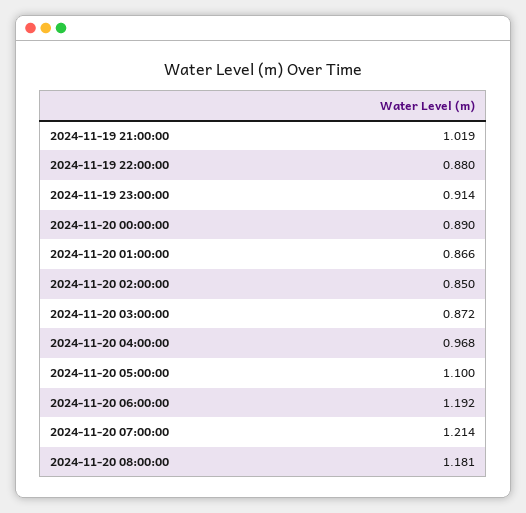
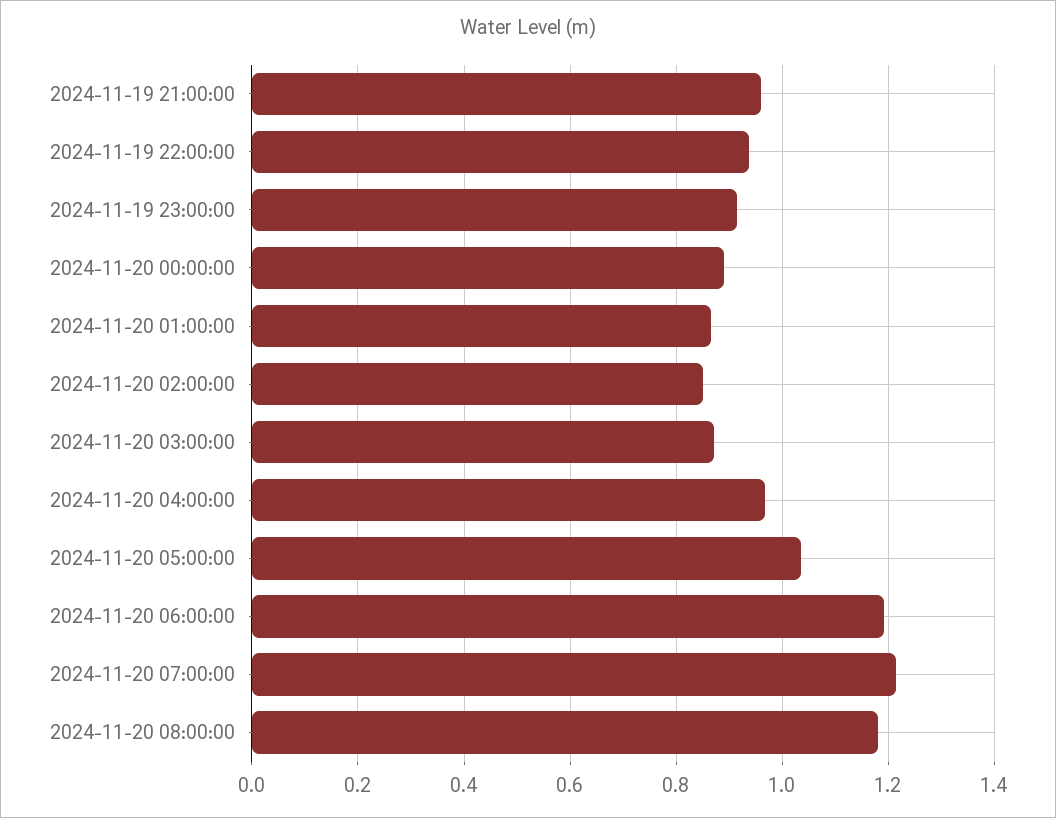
2024-11-19 21:00:00: 1.019 -> 0.96
2024-11-19 22:00:00: 0.88 -> 0.94
2024-11-20 05:00:00: 1.1 -> 1.04

